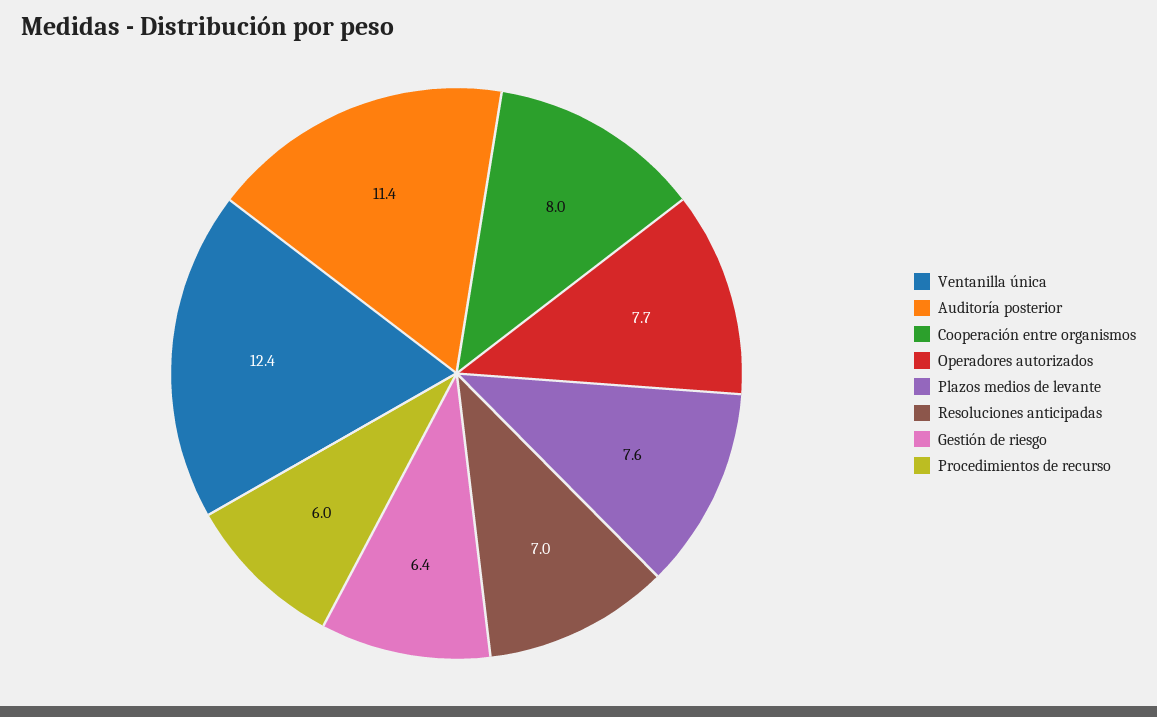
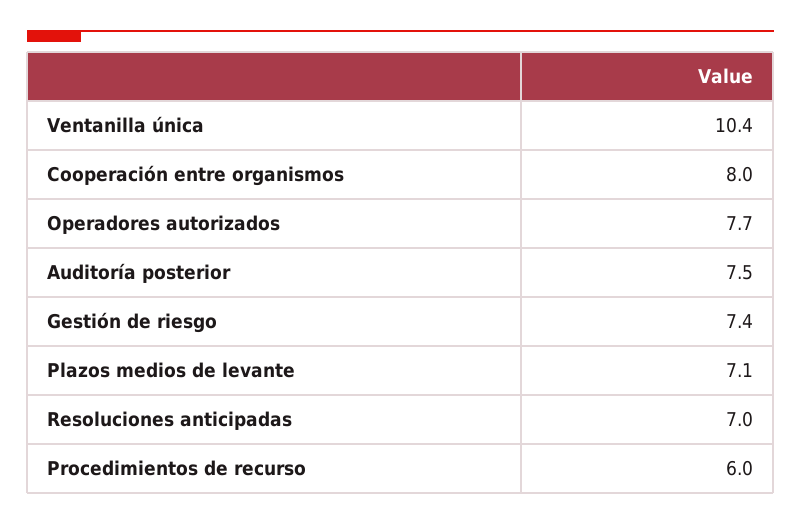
Ventanilla única: 12.4 -> 10.4
Auditoría posterior: 11.4 -> 7.5
Plazos medios de levante: 7.6 -> 7.1
Gestión de riesgo: 6.4 -> 7.4

